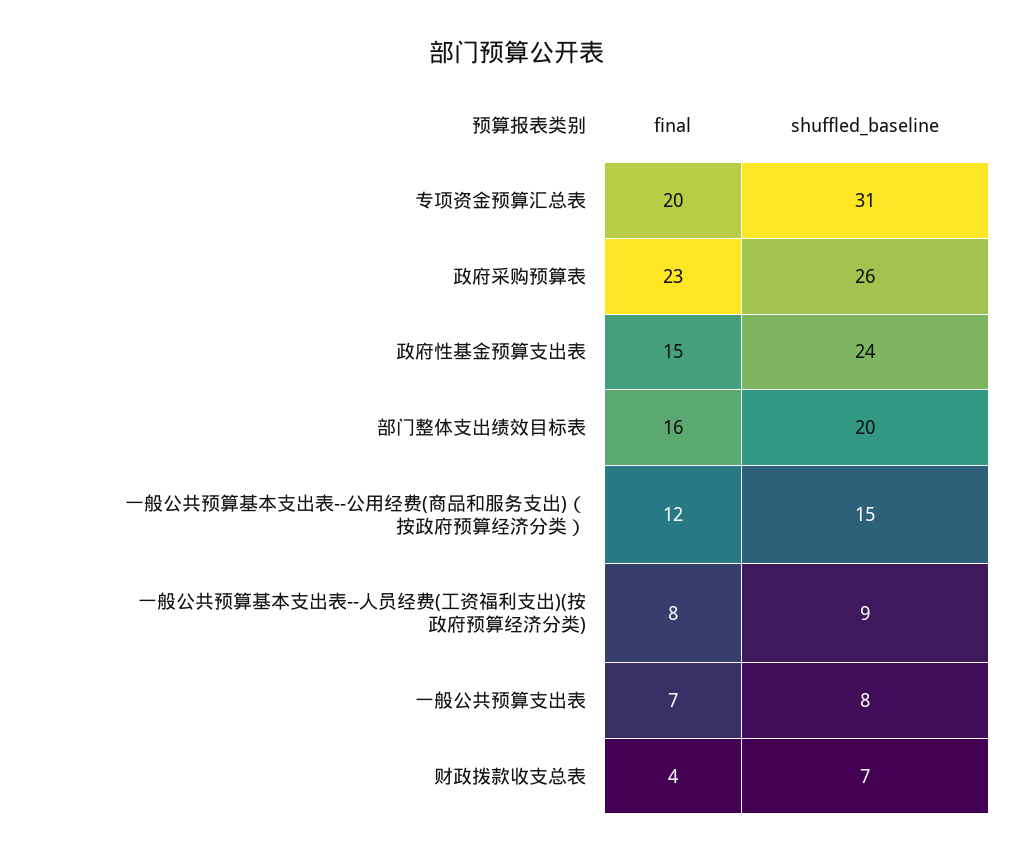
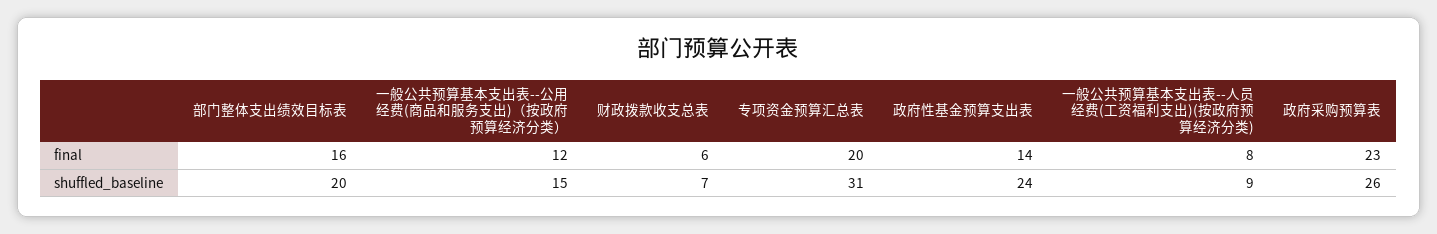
final, 政府性基金预算支出表: 15 -> 14
final, 一般公共预算支出表: 7 -> none
shuffled_baseline, 一般公共预算支出表: 8 -> none
final, 财政拨款收支总表: 4 -> 6

